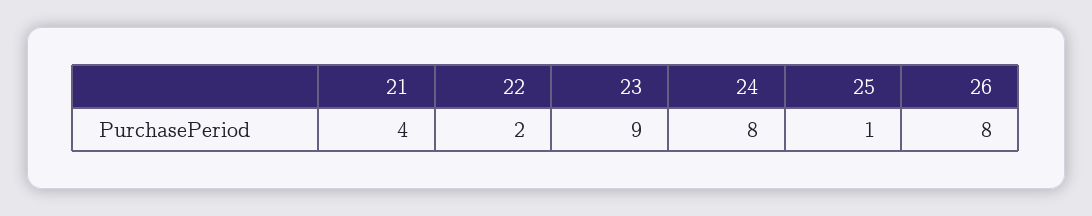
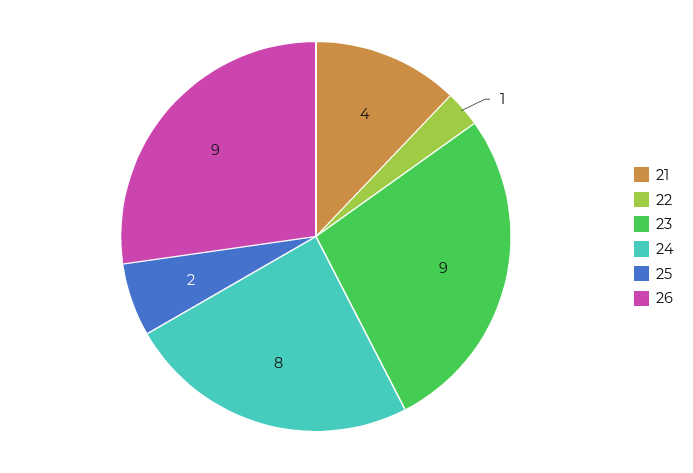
22: 2 -> 1
25: 1 -> 2
26: 8 -> 9

